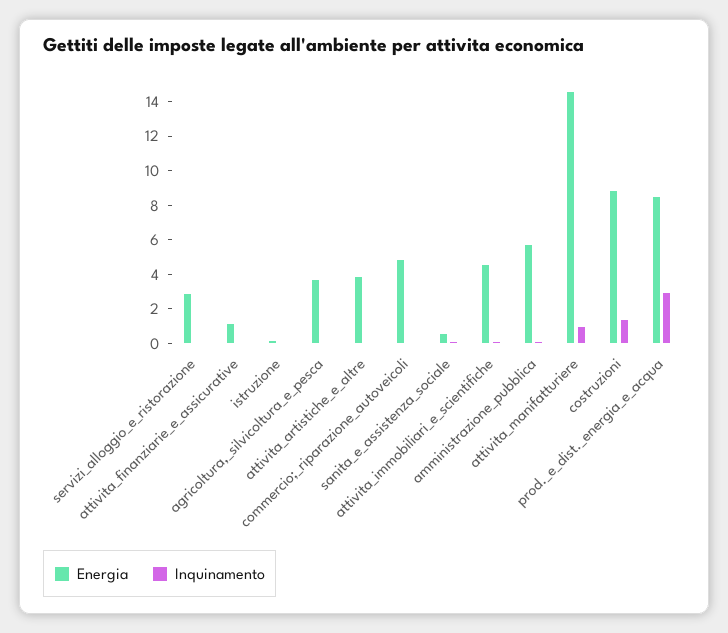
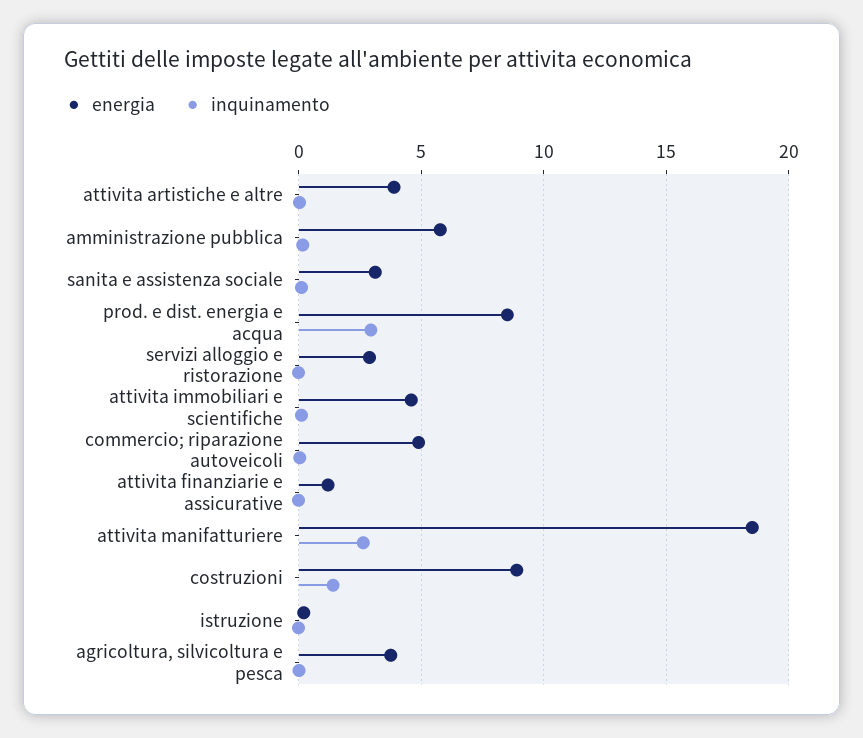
Energia, sanita_e_assistenza_sociale: 0.5 -> 3
Energia, attivita_manifatturiere: 14.5 -> 18.5
Inquinamento, attivita_manifatturiere: 1 -> 2.5

